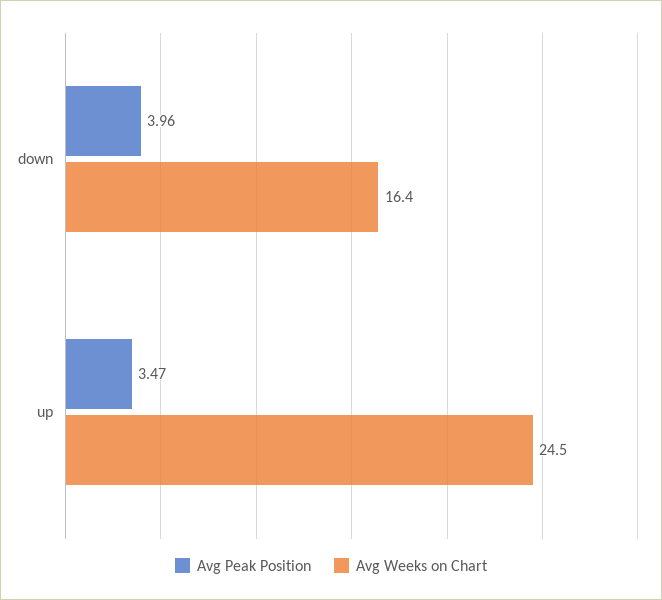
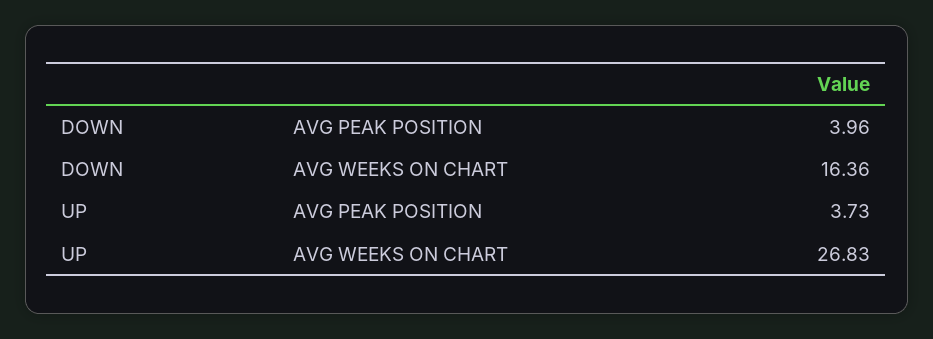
Avg Peak Position, up: 3.47 -> 3.73
Avg Weeks on Chart, up: 24.5 -> 26.83

